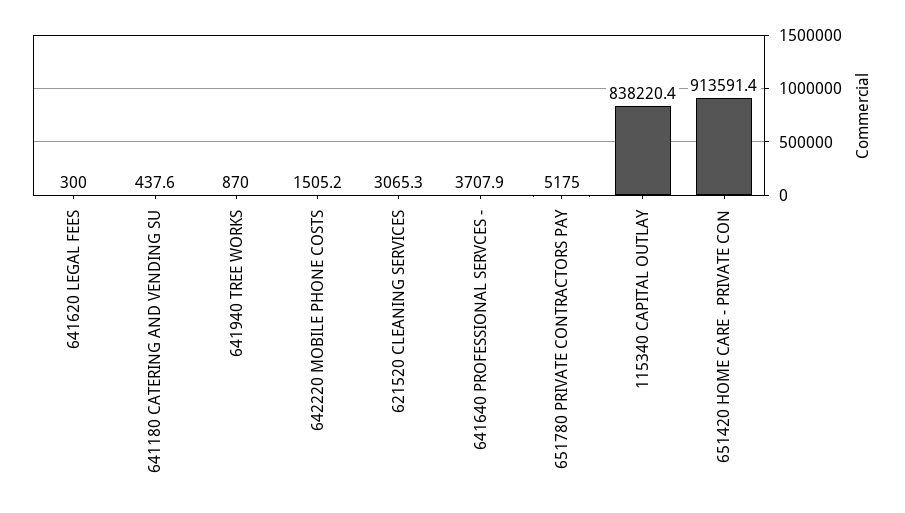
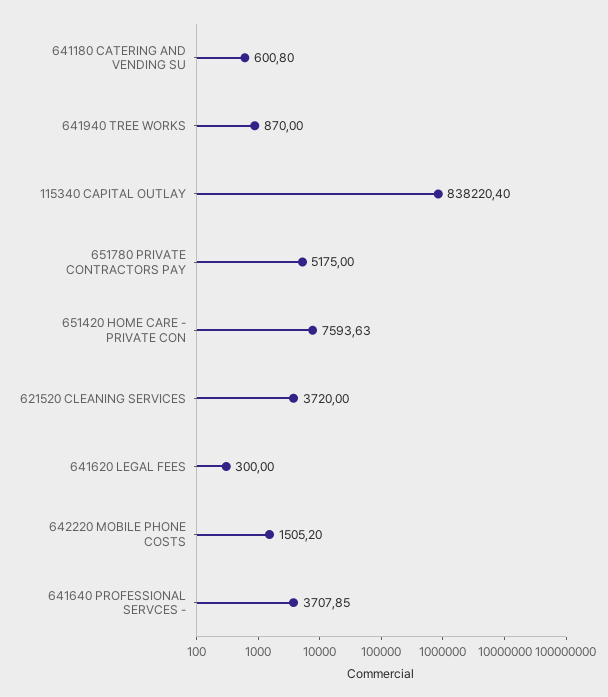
641180 CATERING AND VENDING SU: 437.6 -> 600.8
621520 CLEANING SERVICES: 3065.3 -> 3720
651420 HOME CARE - PRIVATE CON: 913591.4 -> 7593.63

